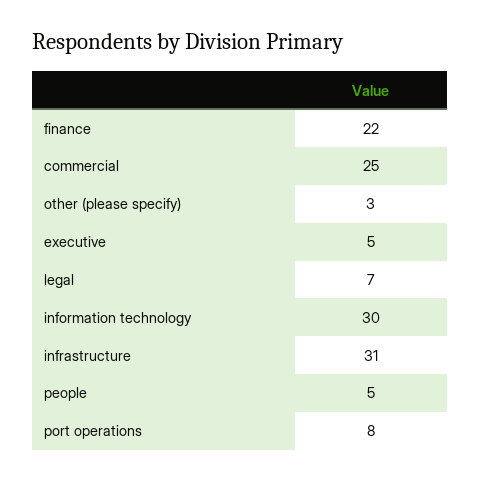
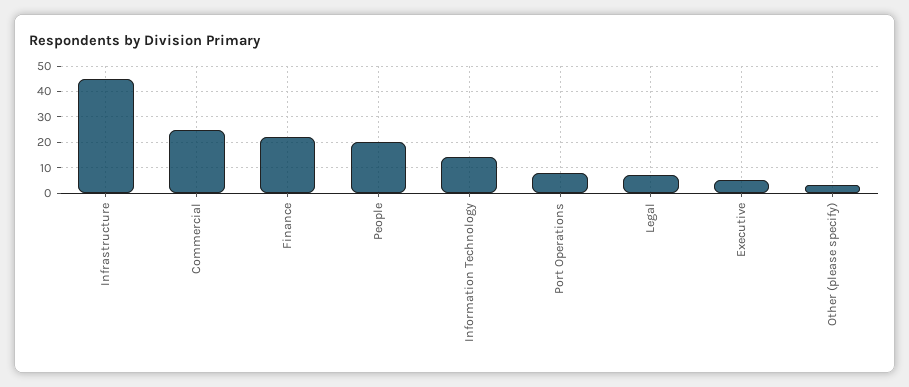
information technology: 30 -> 15
infrastructure: 31 -> 45
people: 5 -> 20

